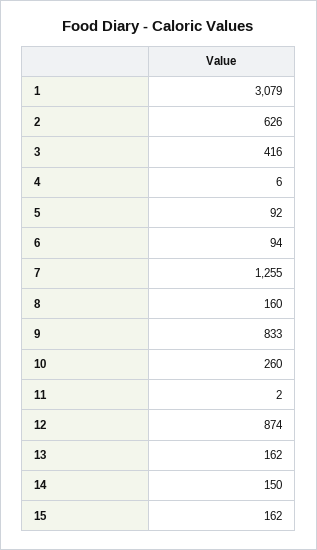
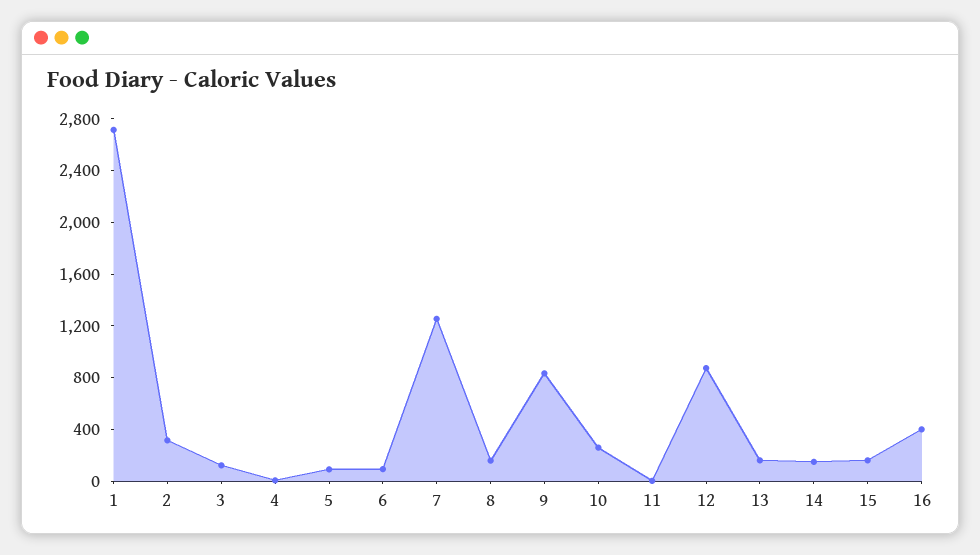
1: 3079 -> 2700
2: 626 -> 300
3: 416 -> 100
16: none -> 400

